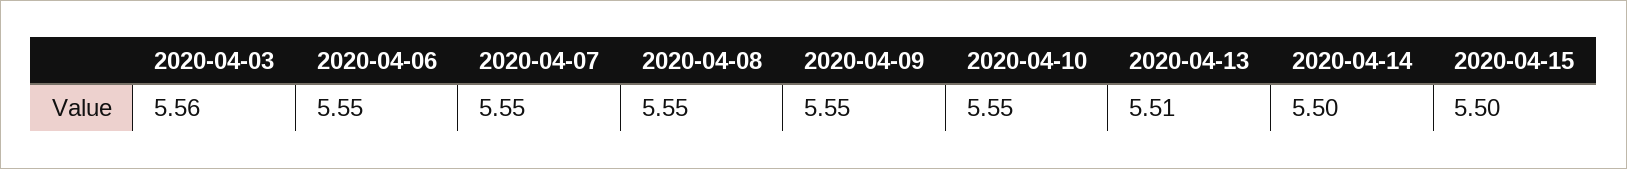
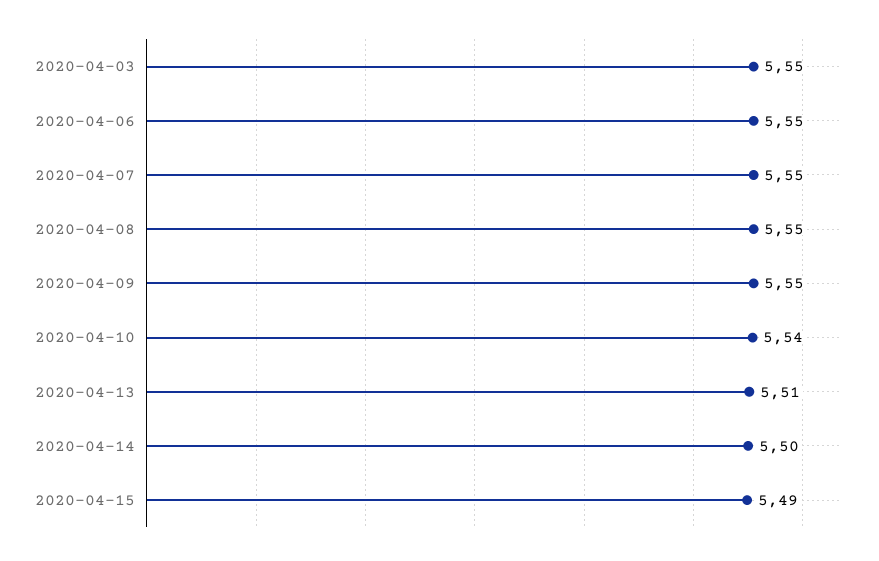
2020-04-03: 5.56 -> 5.55
2020-04-10: 5.55 -> 5.54
2020-04-15: 5.5 -> 5.49

